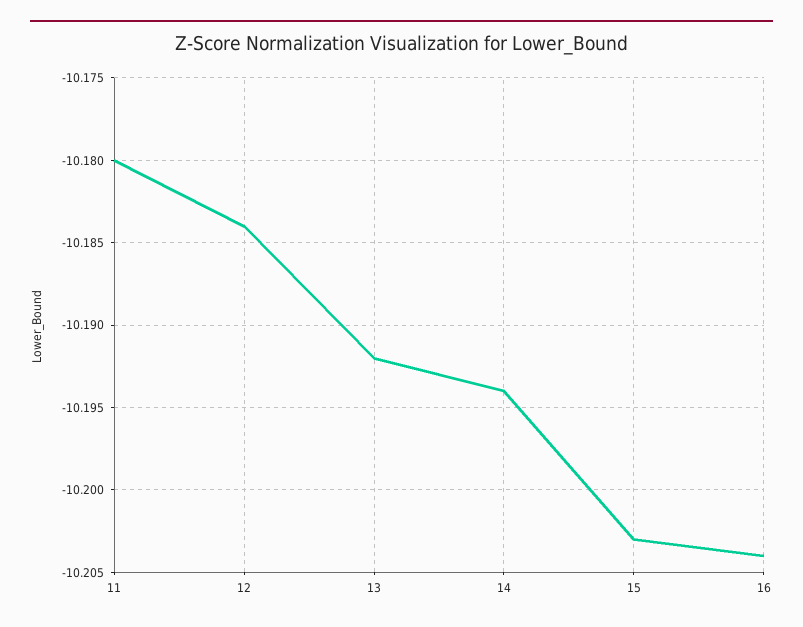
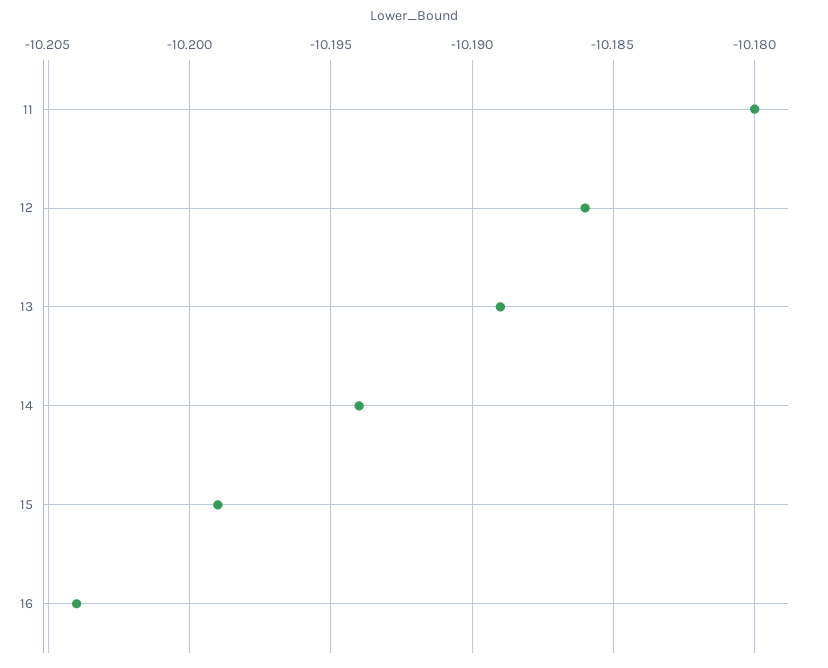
12: -10.184 -> -10.186
13: -10.192 -> -10.189
15: -10.203 -> -10.199

